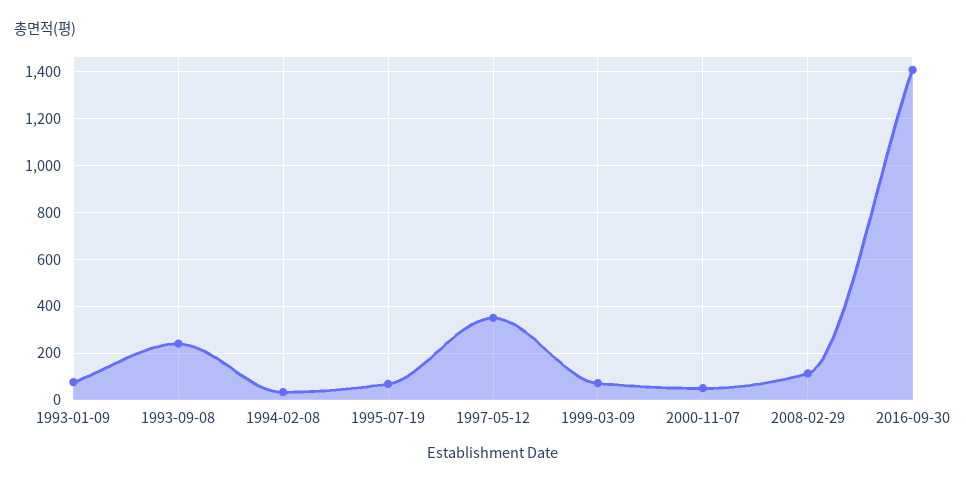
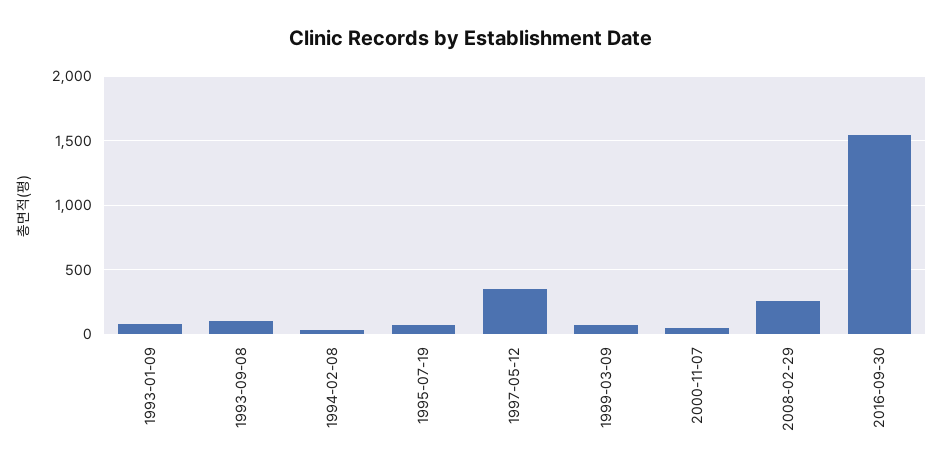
1993-09-08: 250 -> 100
2008-02-29: 100 -> 250
2016-09-30: 1400 -> 1550

